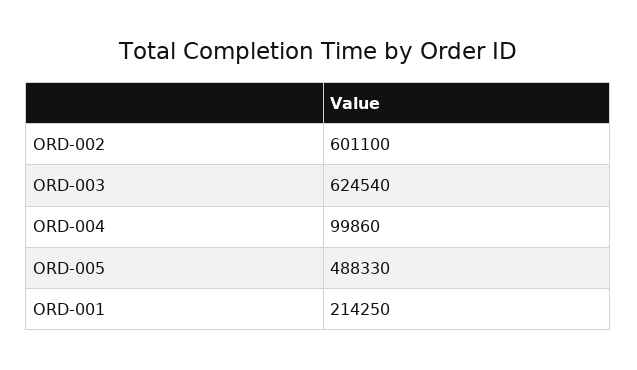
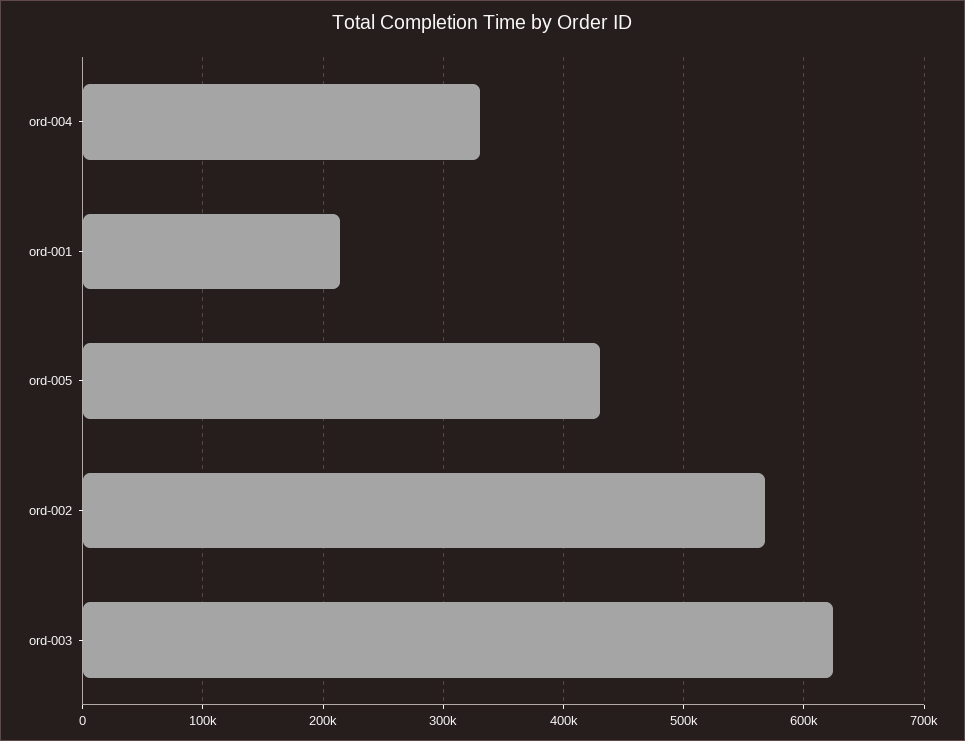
ORD-002: 601100 -> 570000
ORD-004: 99860 -> 330000
ORD-005: 488330 -> 430000

